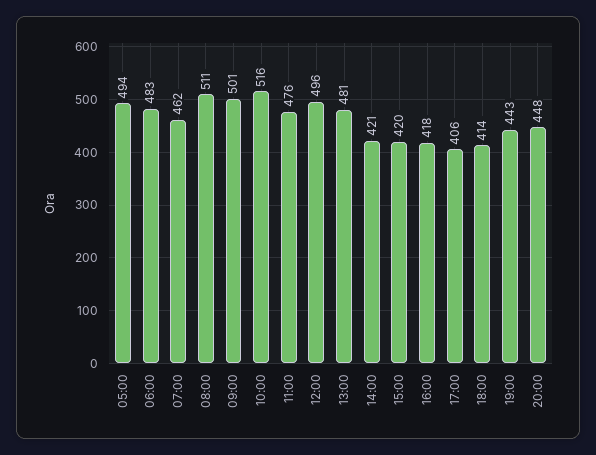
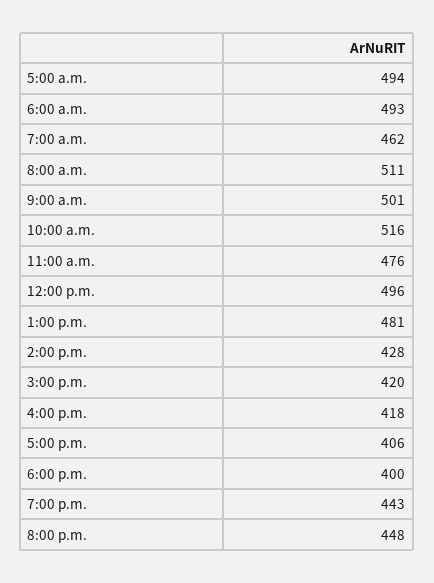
06:00: 483 -> 493
14:00: 421 -> 428
18:00: 414 -> 400

